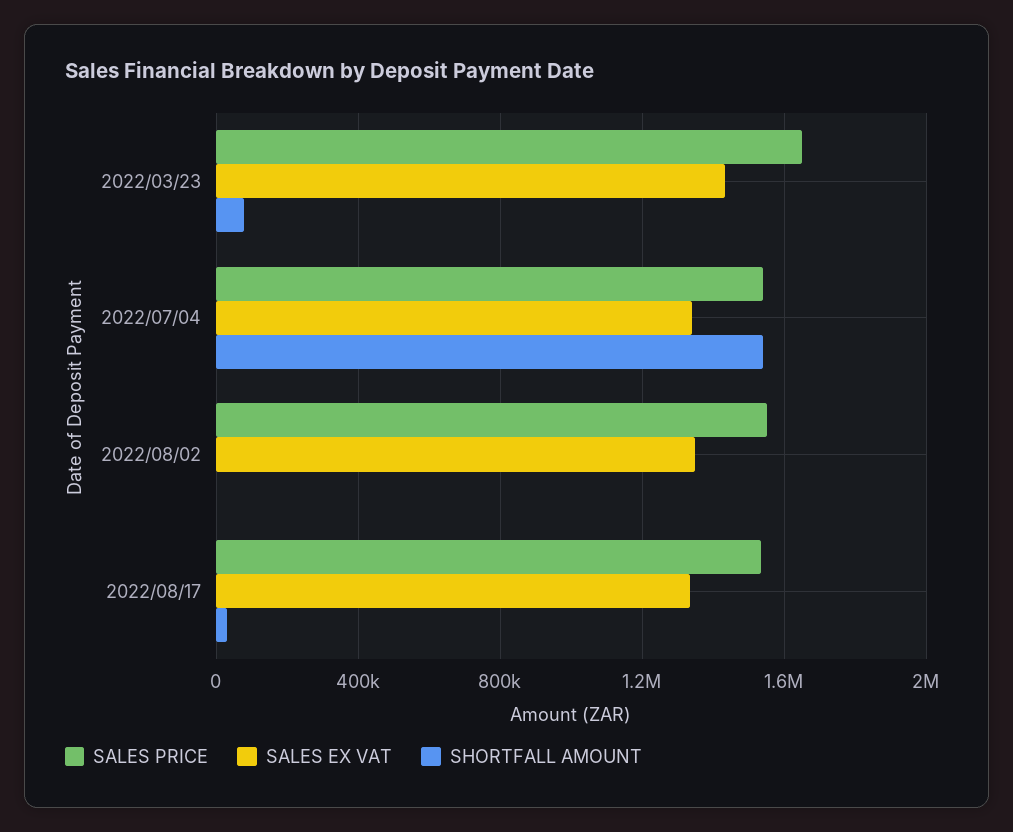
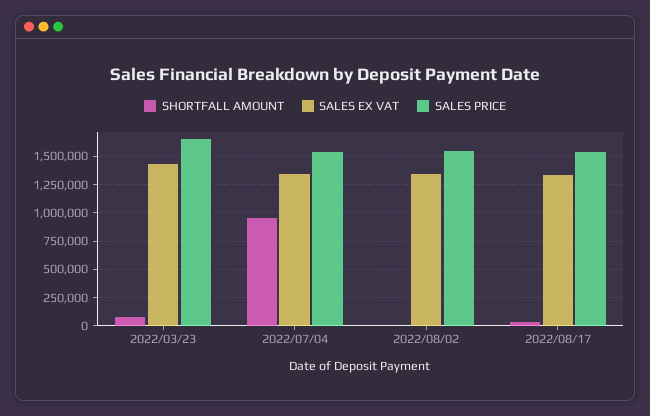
SHORTFALL AMOUNT, 2022/07/04: 1550000 -> 1000000

